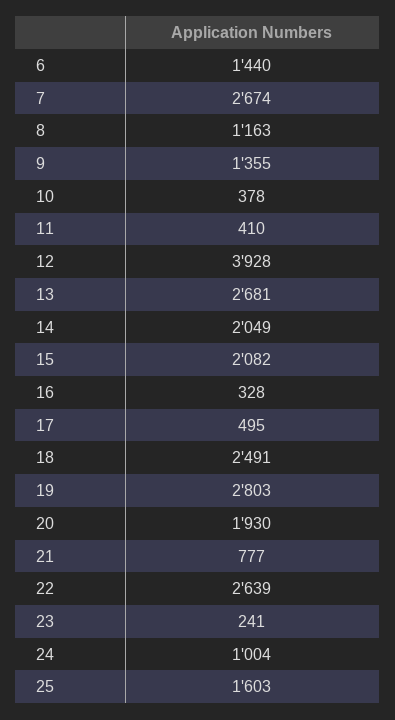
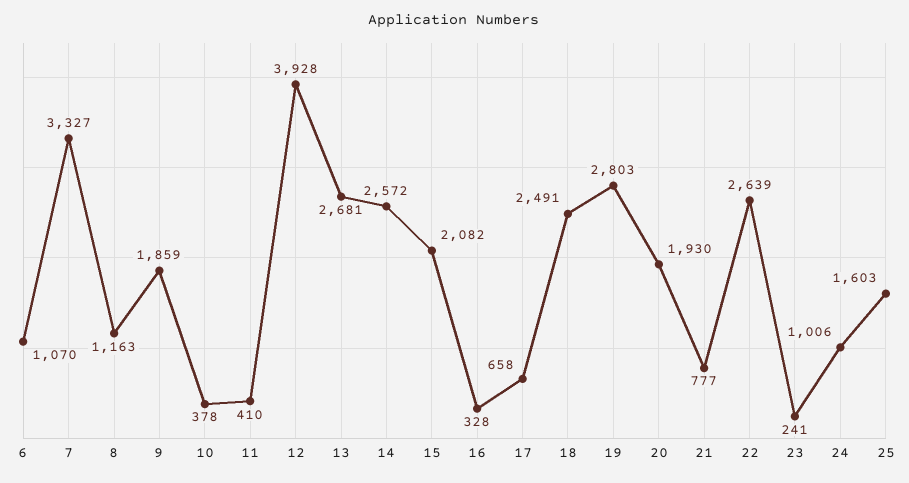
6: 1440 -> 1070
7: 2674 -> 3327
9: 1355 -> 1859
14: 2049 -> 2572
17: 495 -> 658
24: 1004 -> 1006

